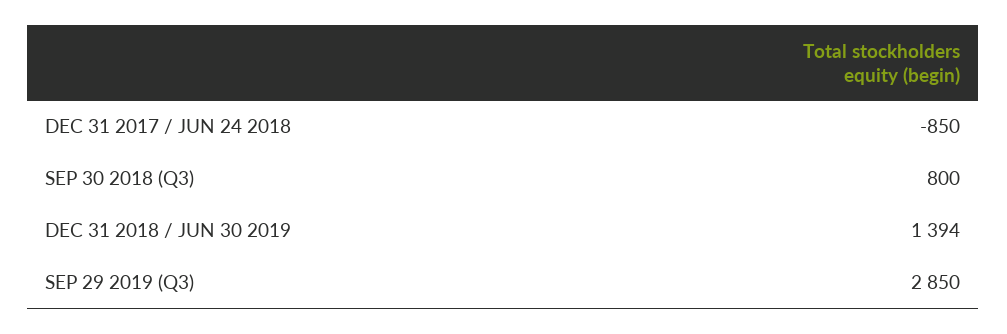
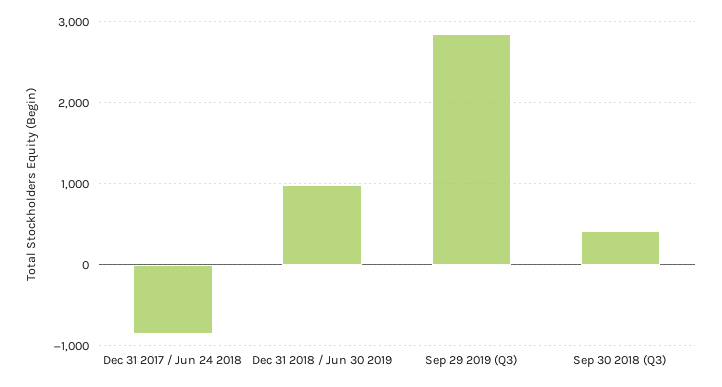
SEP 30 2018 (Q3): 800 -> 400
DEC 31 2018 / JUN 30 2019: 1394 -> 1000

